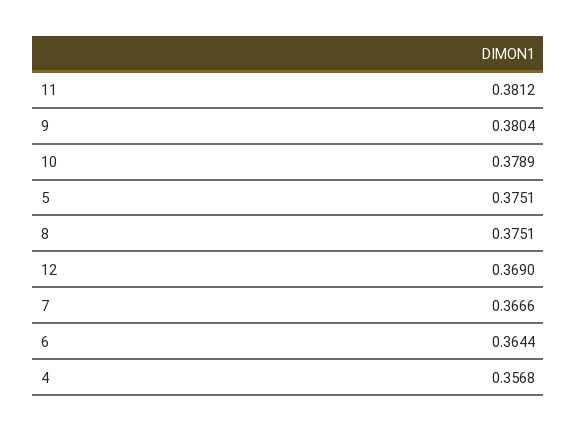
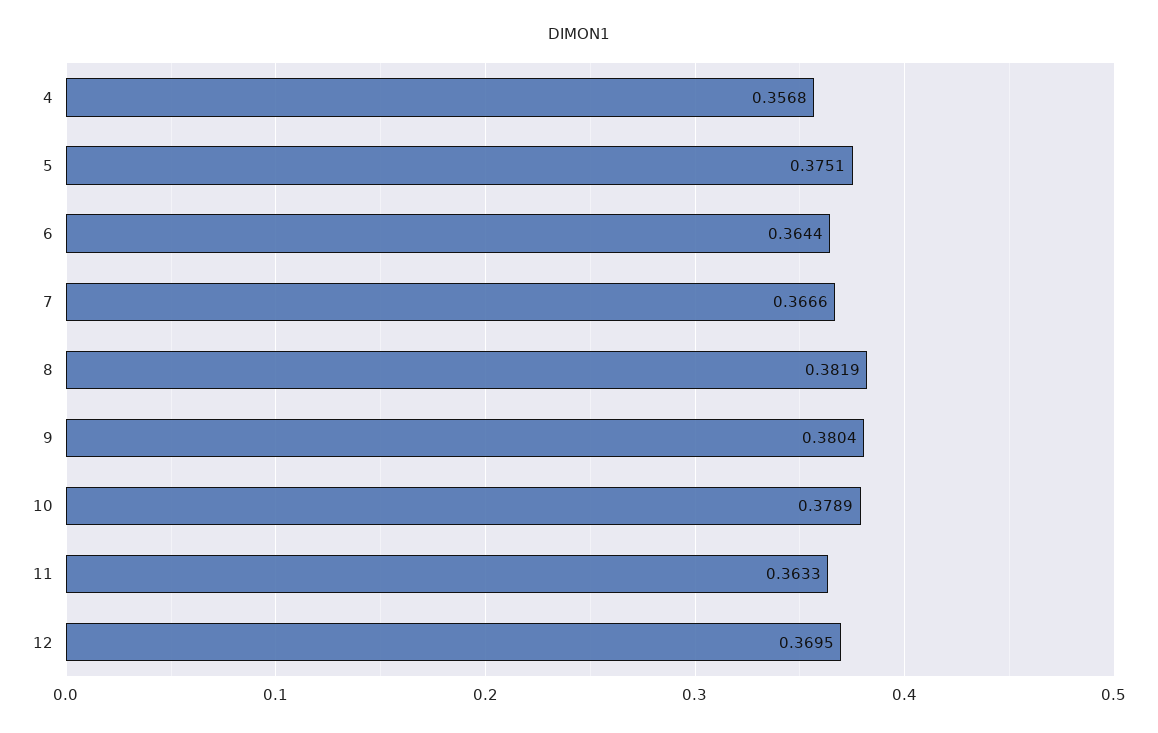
11: 0.3812 -> 0.3633
8: 0.3751 -> 0.3819
12: 0.369 -> 0.3695

